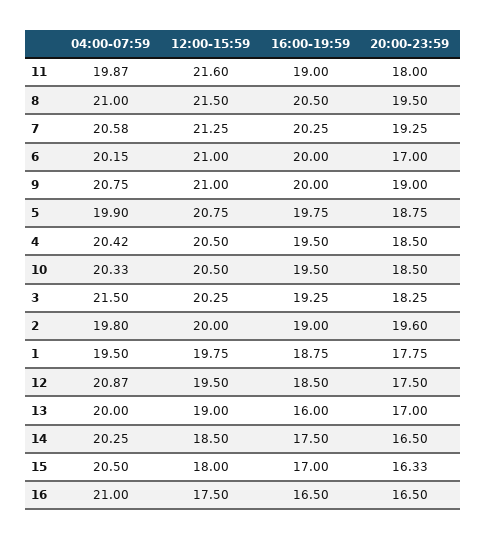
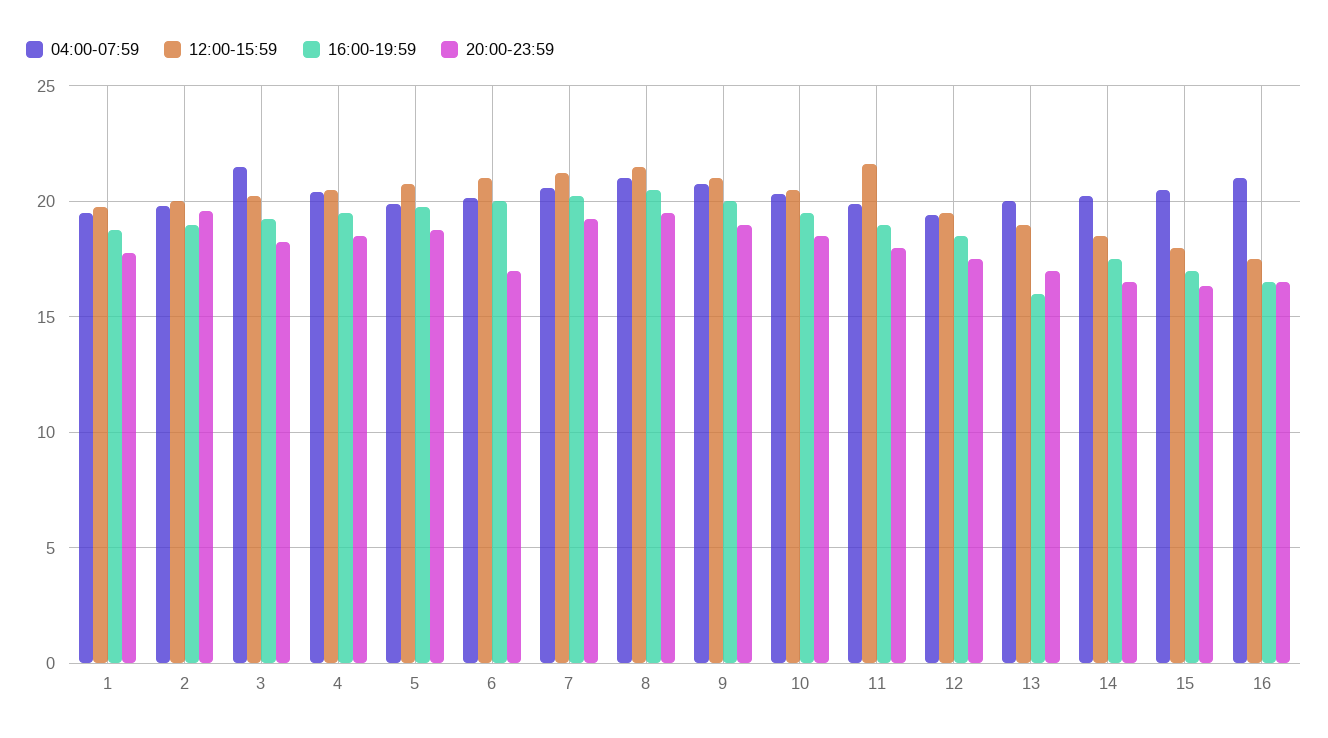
04:00-07:59, 12: 20.87 -> 19.5

